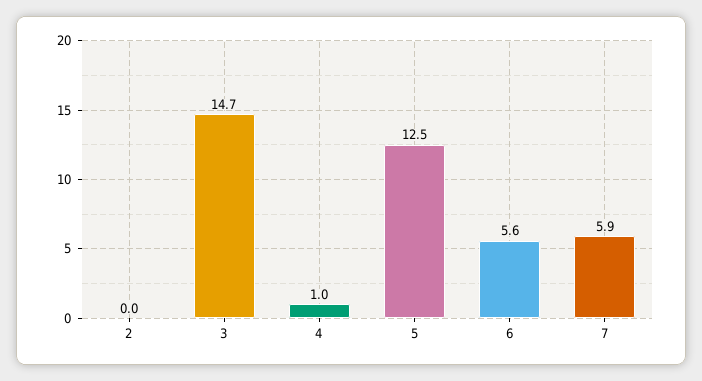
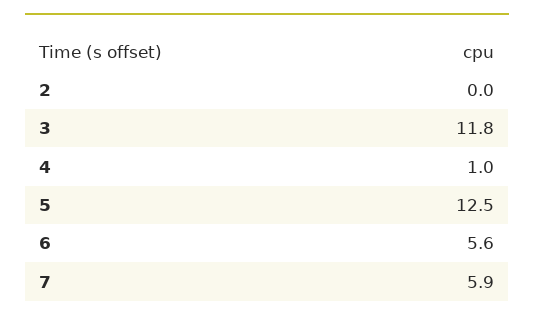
3: 14.7 -> 11.8

